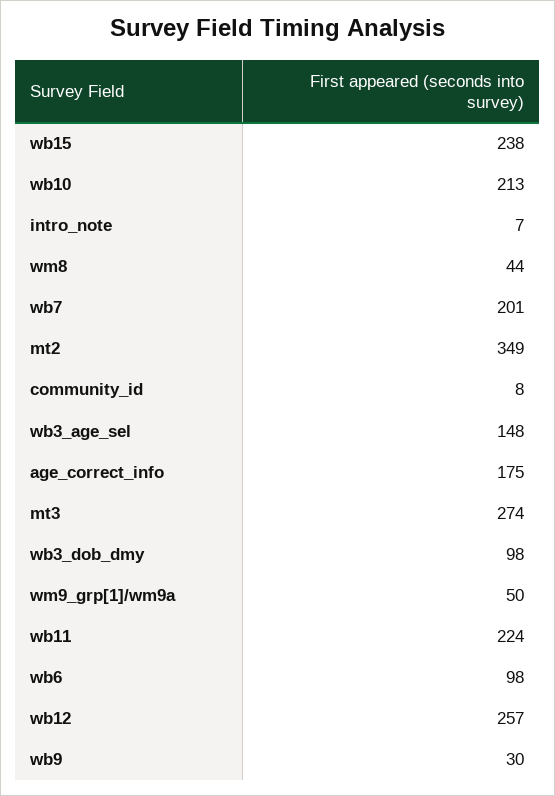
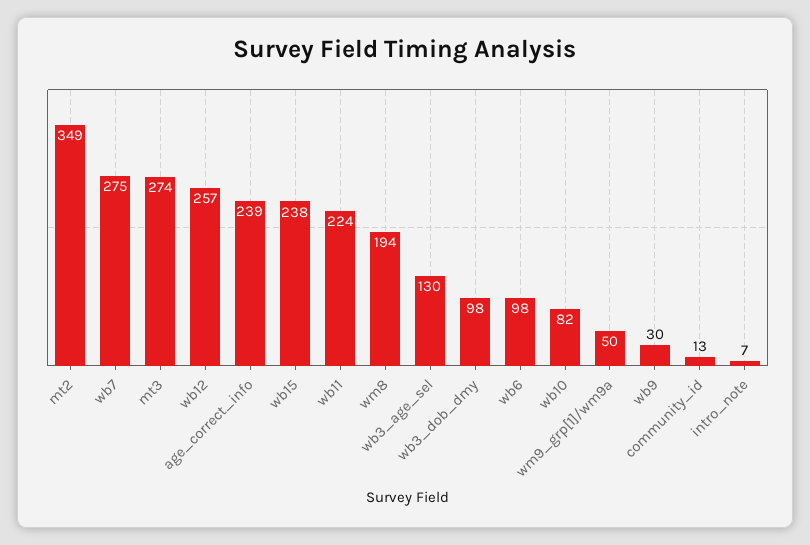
wb10: 213 -> 82
wm8: 44 -> 194
wb7: 201 -> 275
community_id: 8 -> 13
wb3_age_sel: 148 -> 130
age_correct_info: 175 -> 239

